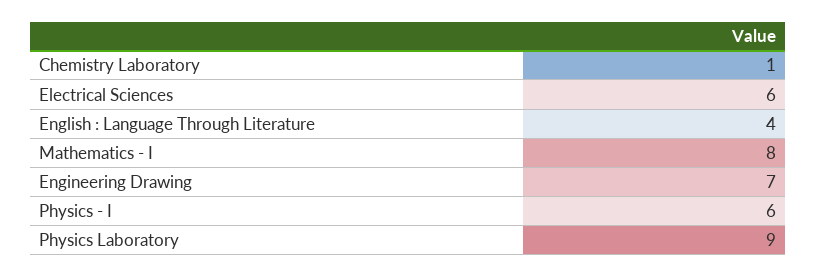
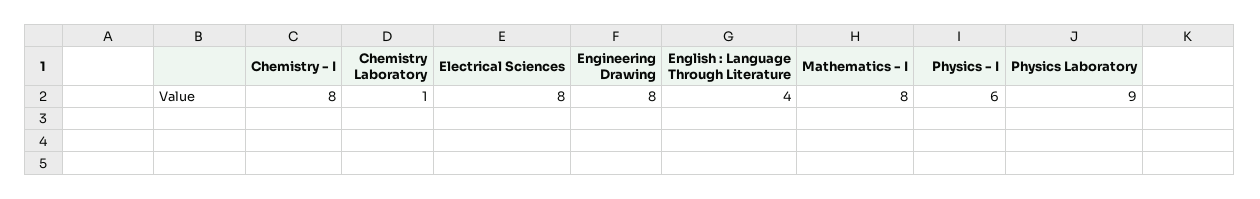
Electrical Sciences: 6 -> 8
Engineering Drawing: 7 -> 8
Chemistry - I: none -> 8

